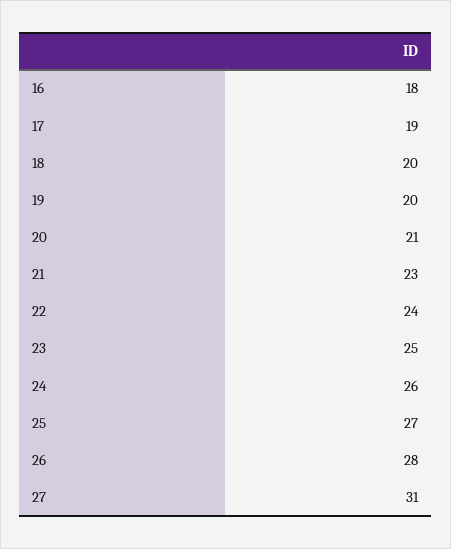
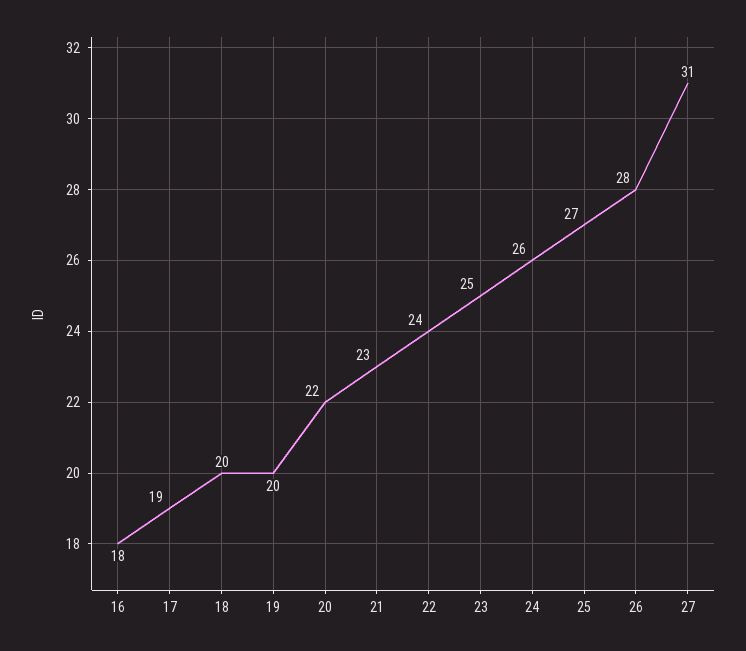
20: 21 -> 22

